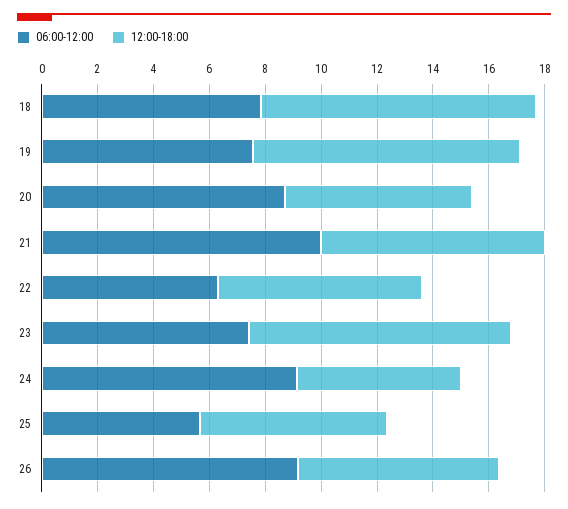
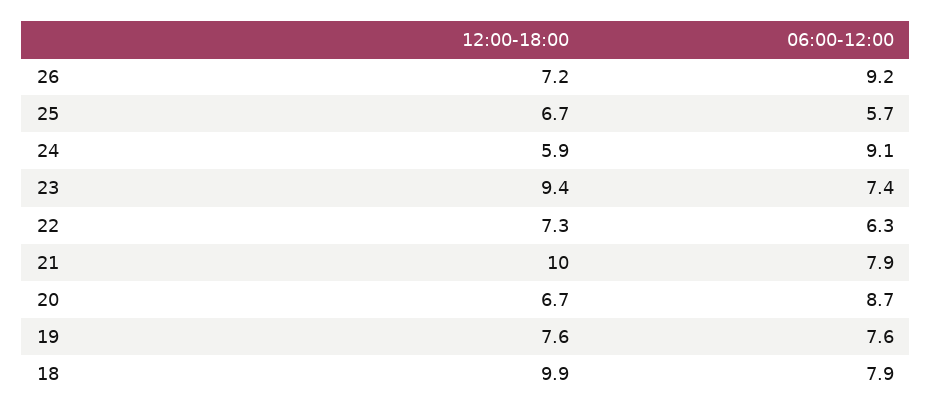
12:00-18:00, 19: 9.5 -> 7.6
06:00-12:00, 21: 10 -> 7.9
12:00-18:00, 21: 8 -> 10

